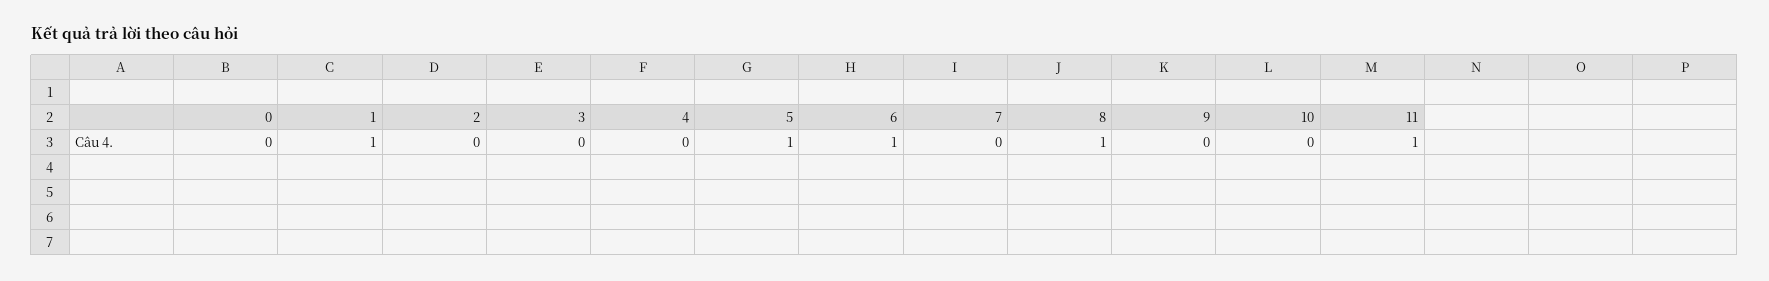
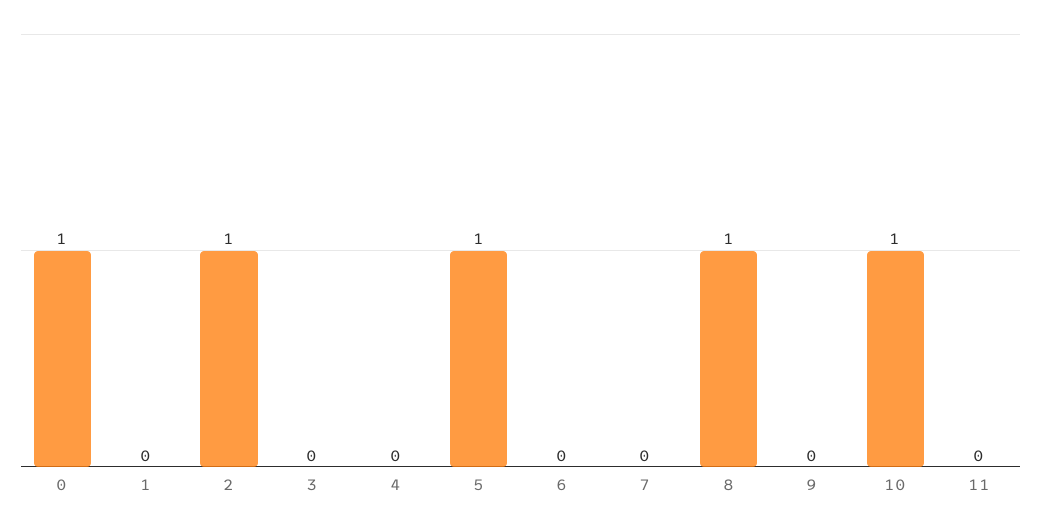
0: 0 -> 1
1: 1 -> 0
2: 0 -> 1
6: 1 -> 0
10: 0 -> 1
11: 1 -> 0

